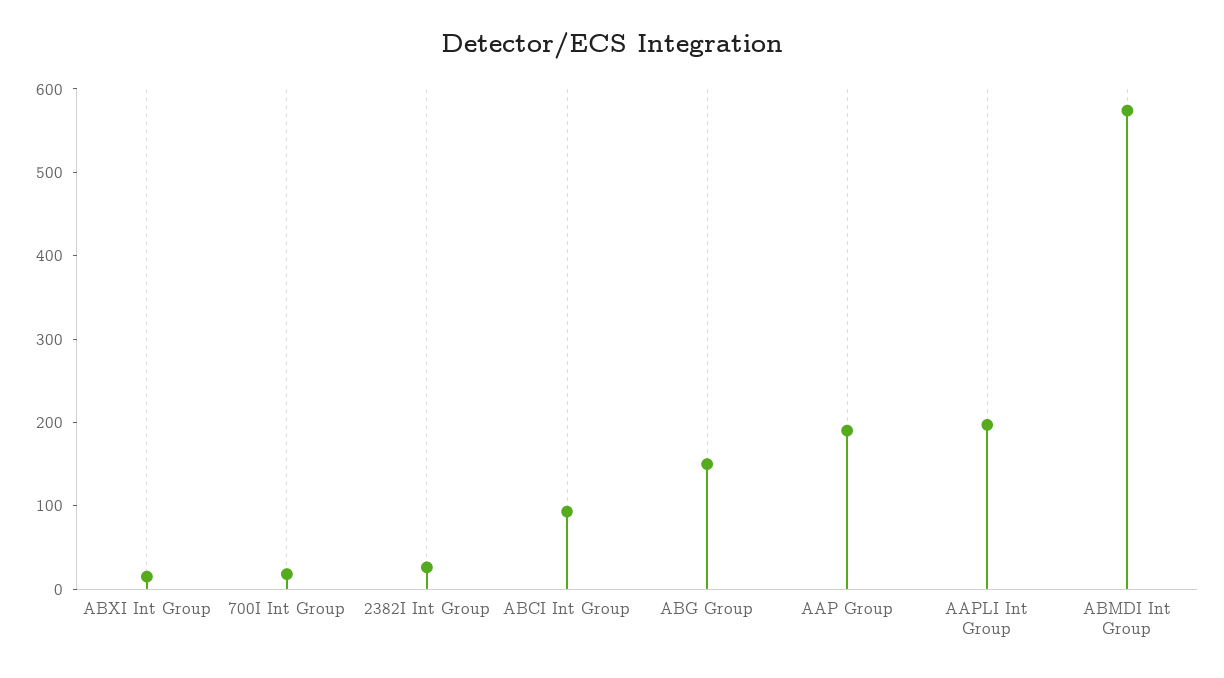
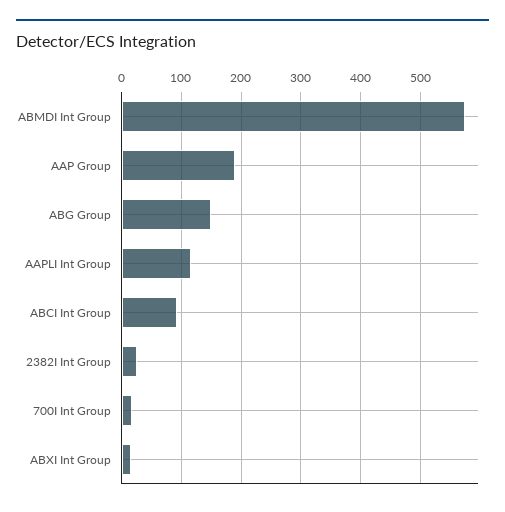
AAPLI Int Group: 200 -> 120

